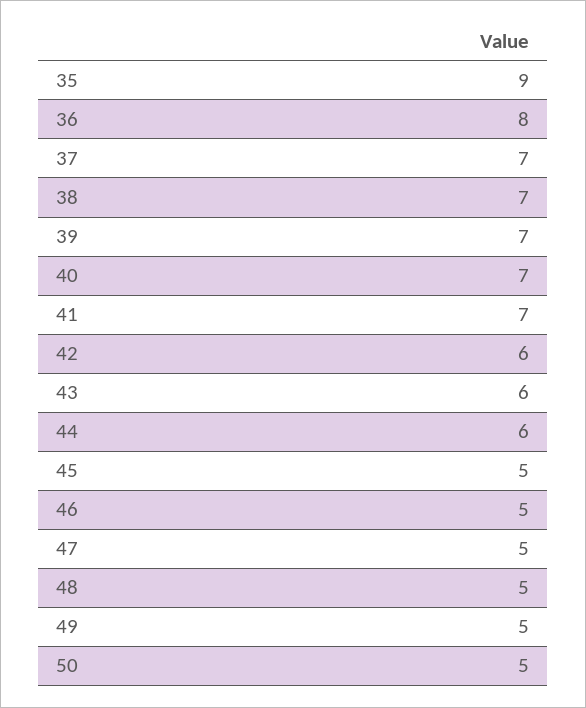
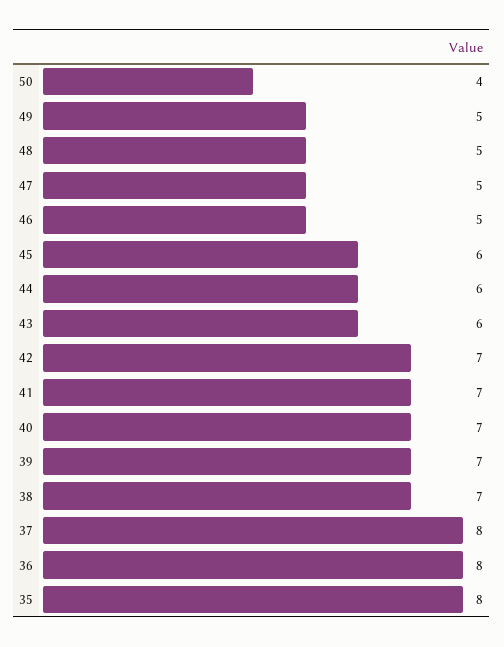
35: 9 -> 8
37: 7 -> 8
42: 6 -> 7
45: 5 -> 6
50: 5 -> 4

